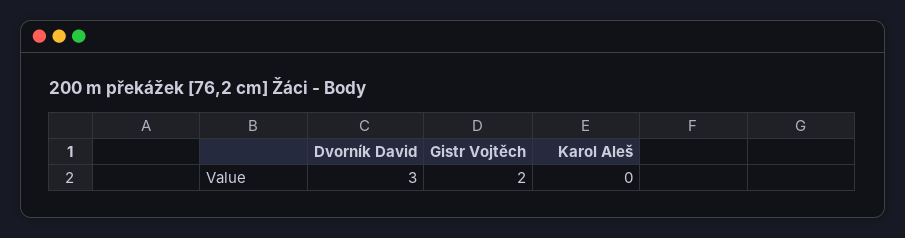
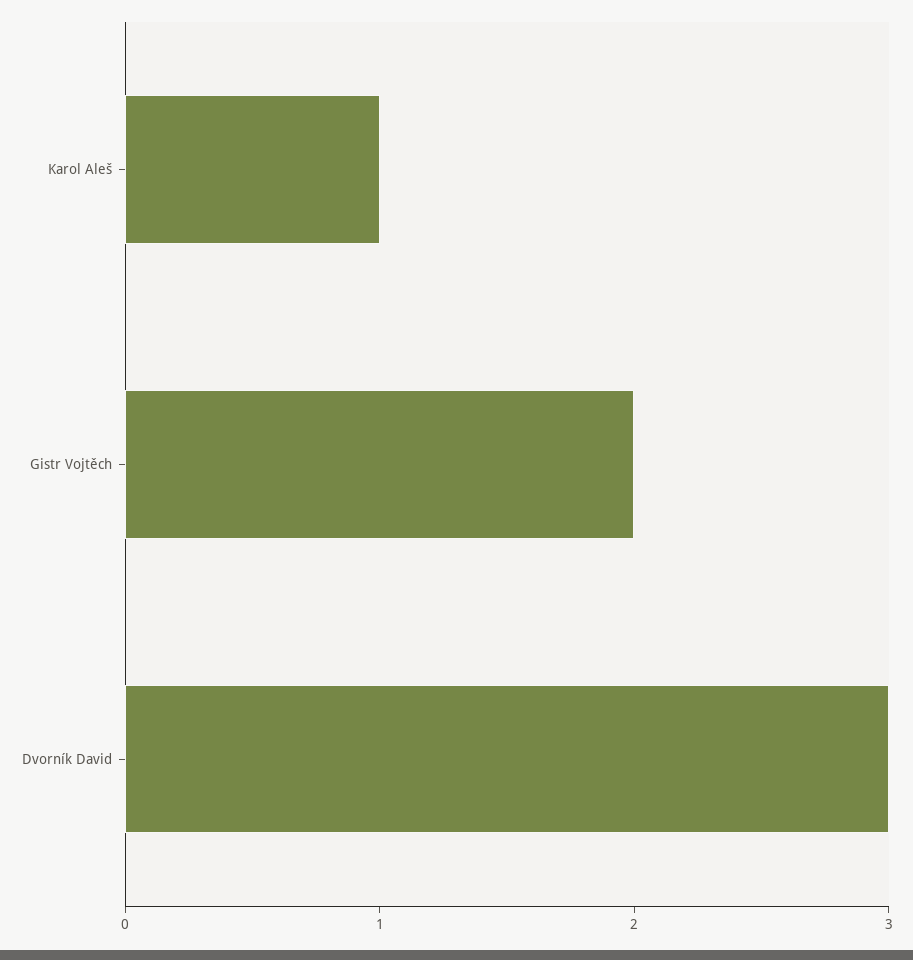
Karol Aleš: 0 -> 1

